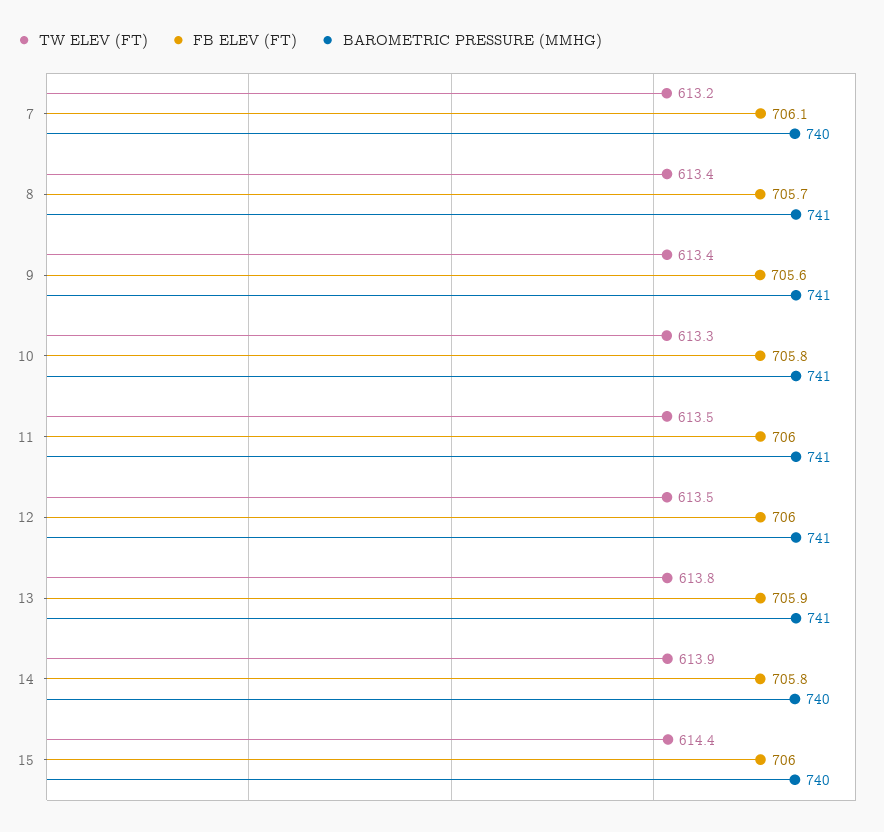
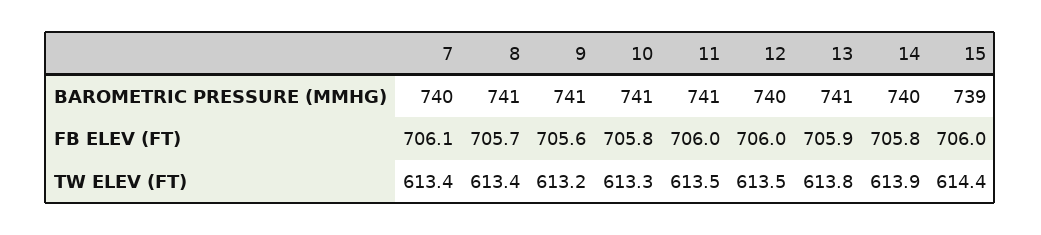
TW ELEV (FT), 7: 613.2 -> 613.4
TW ELEV (FT), 9: 613.4 -> 613.2
BAROMETRIC PRESSURE (MMHG), 12: 741 -> 740
BAROMETRIC PRESSURE (MMHG), 15: 740 -> 739

